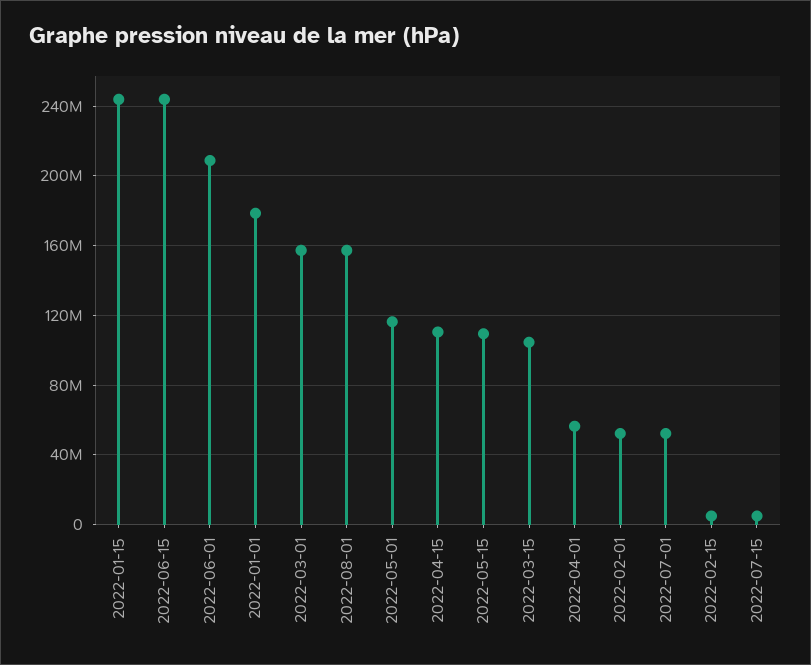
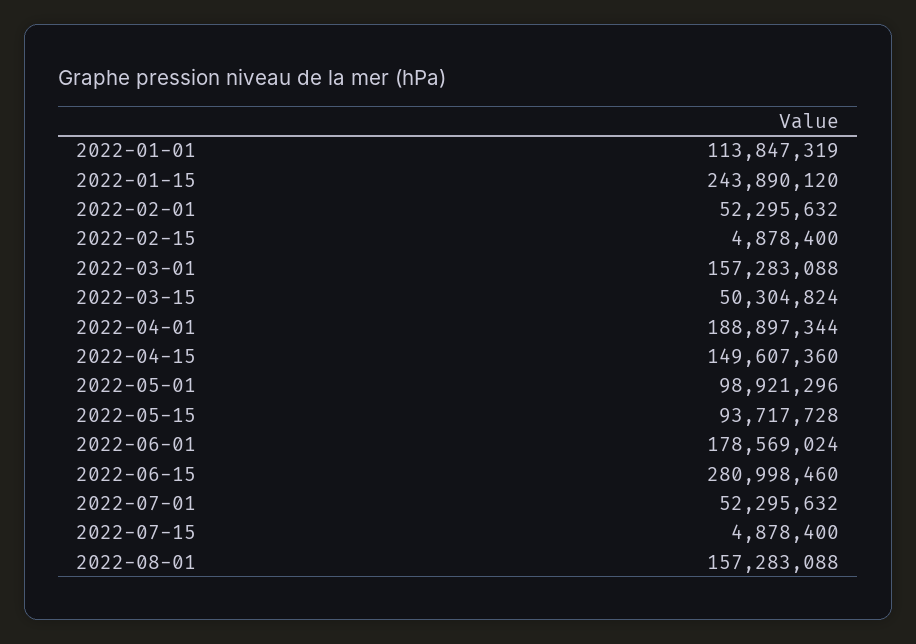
2022-06-15: 245000000 -> 280998460
2022-06-01: 210000000 -> 178569024
2022-01-01: 180000000 -> 113847319
2022-05-01: 115000000 -> 98921296
2022-04-15: 110000000 -> 149607360
2022-05-15: 110000000 -> 93717728
2022-03-15: 105000000 -> 50304824
2022-04-01: 55000000 -> 188897344

